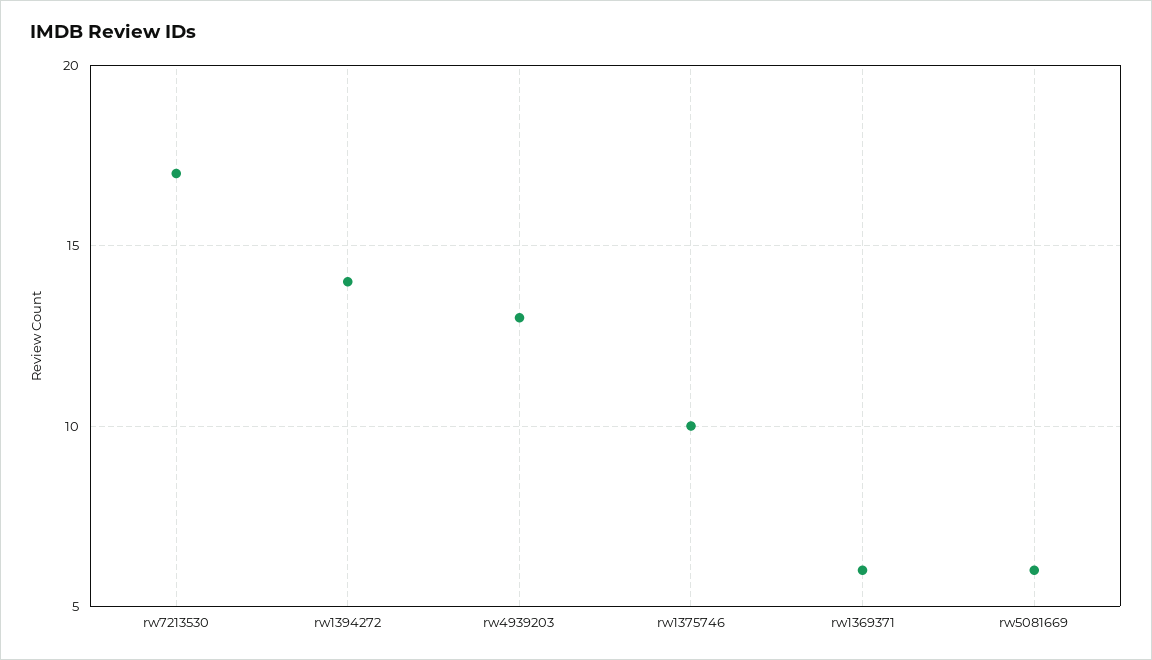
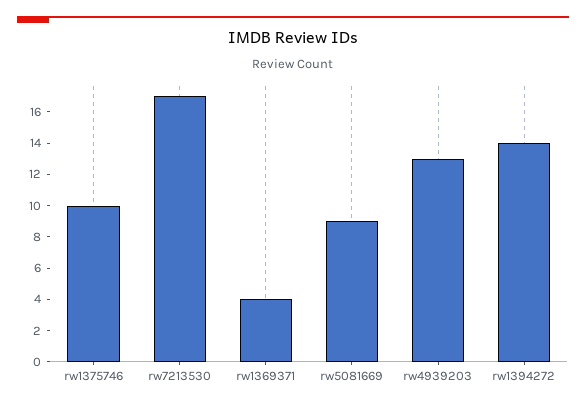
rw1369371: 6 -> 4
rw5081669: 6 -> 9

